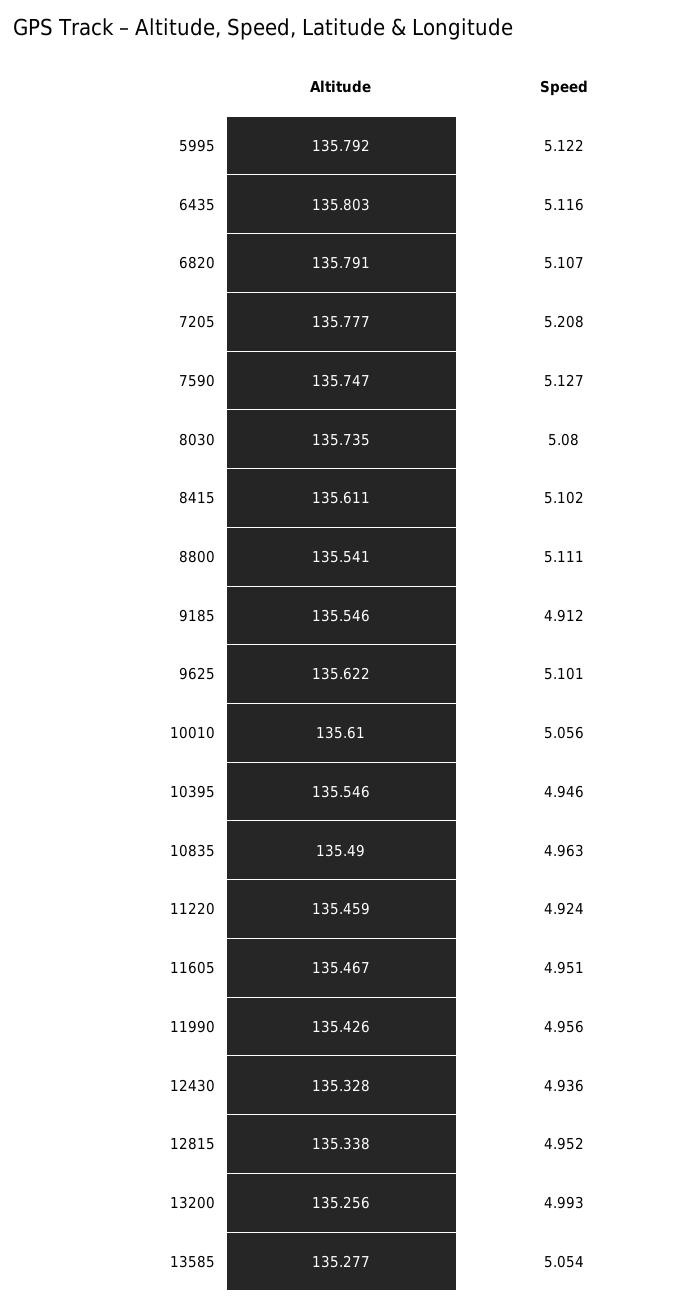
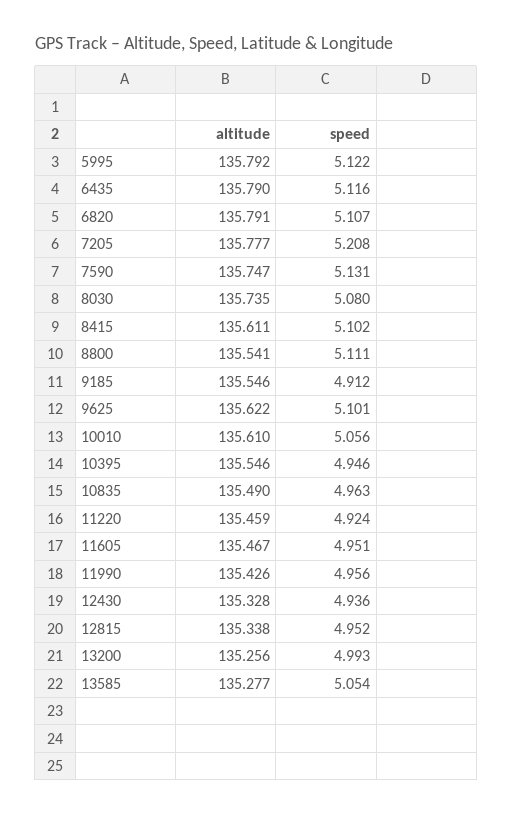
Altitude, 6435: 135.803 -> 135.79
Speed, 7590: 5.127 -> 5.131

